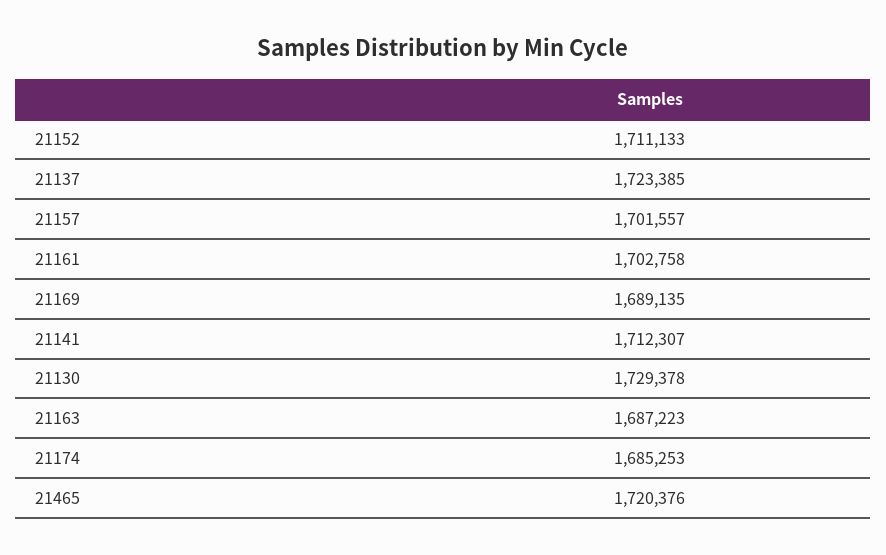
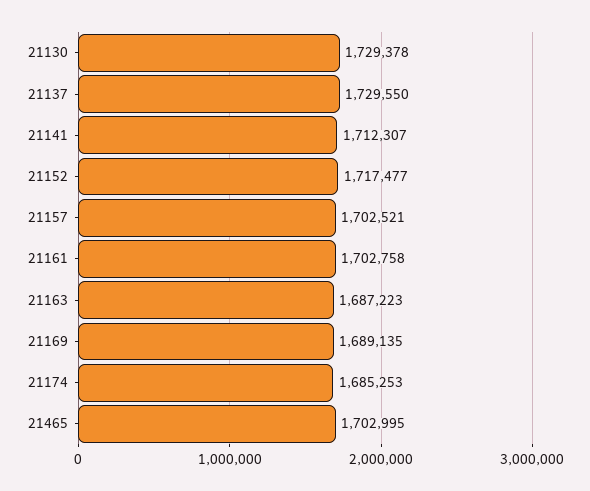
21152: 1711133 -> 1717477
21137: 1723385 -> 1729550
21157: 1701557 -> 1702521
21465: 1720376 -> 1702995

